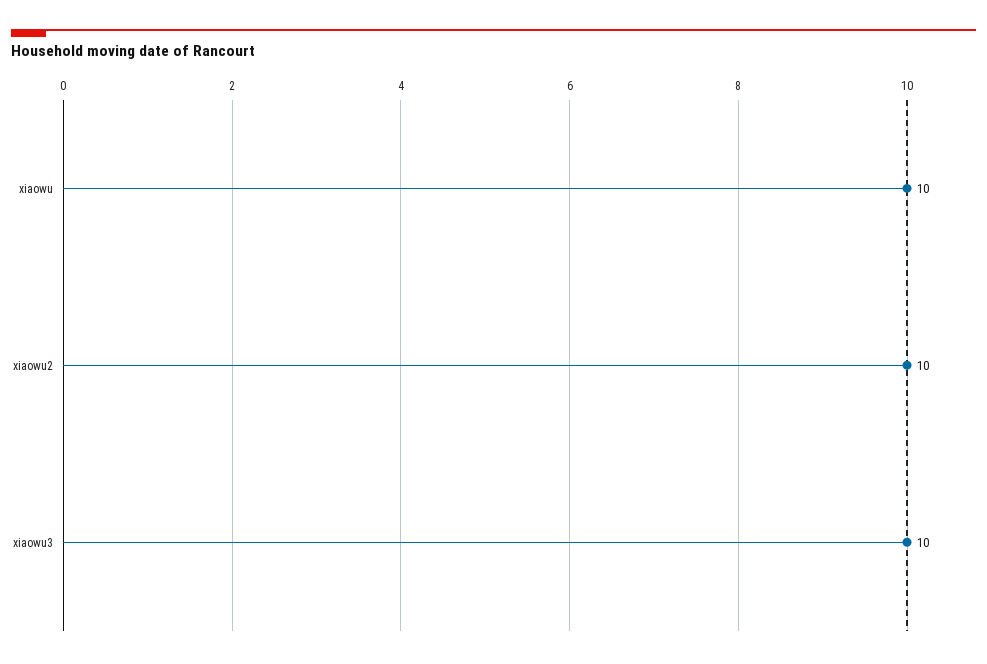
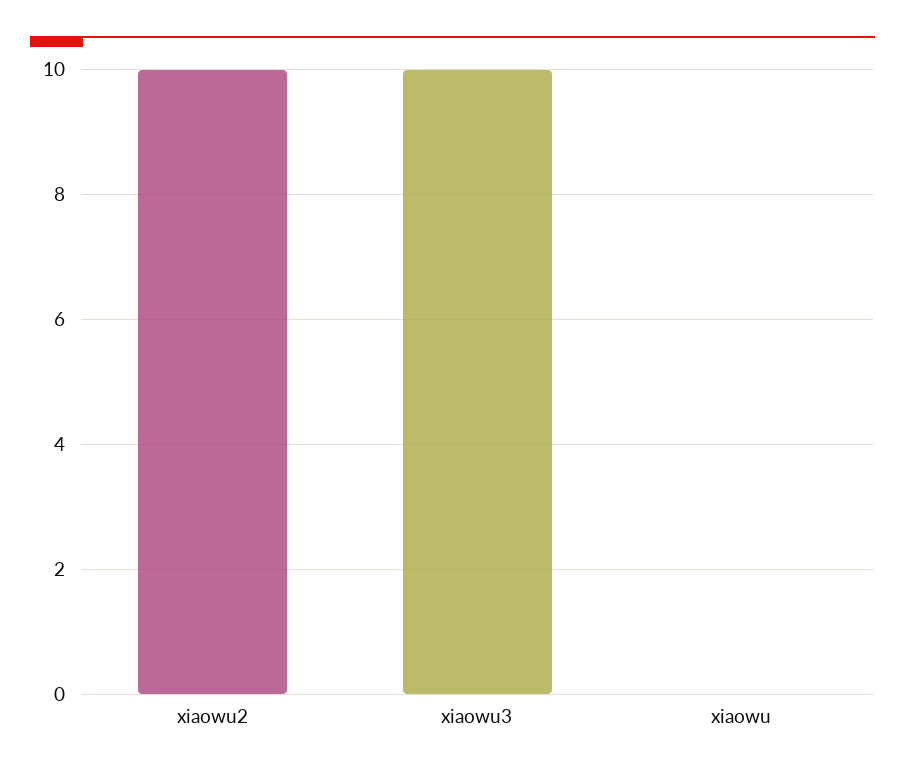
xiaowu: 10 -> 0

